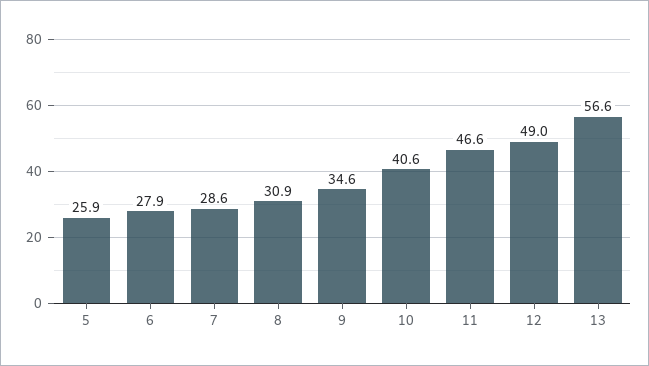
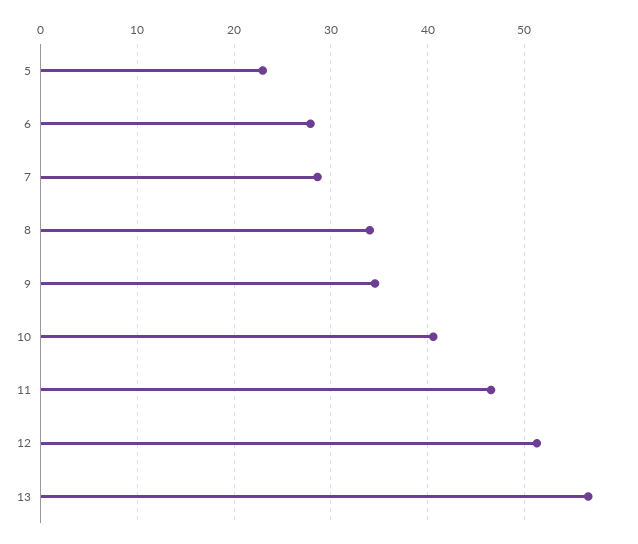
5: 25.9 -> 23
8: 30.9 -> 34
12: 49 -> 51

